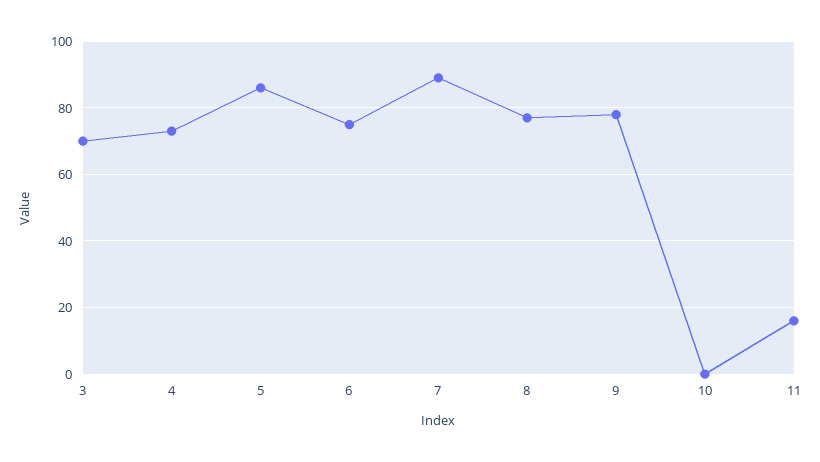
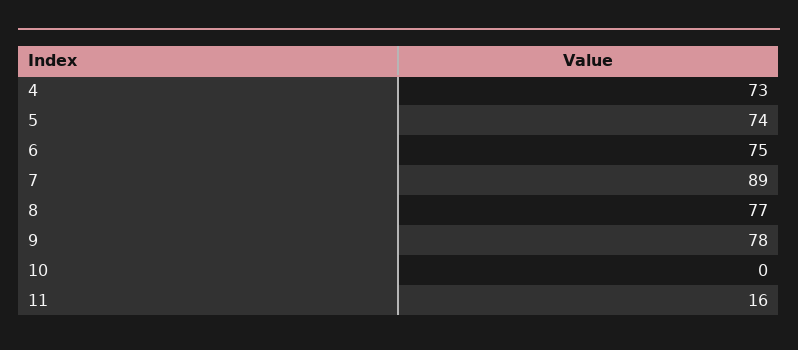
3: 70 -> none
5: 85 -> 74

